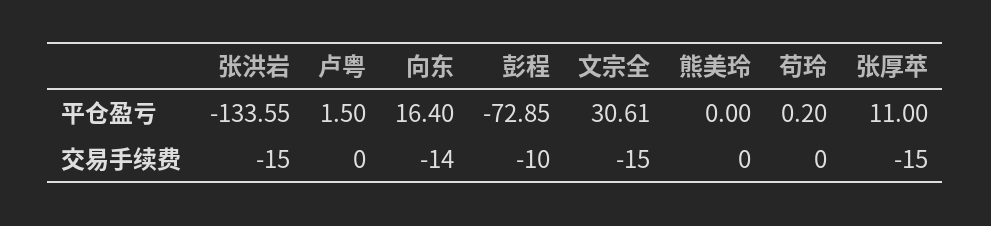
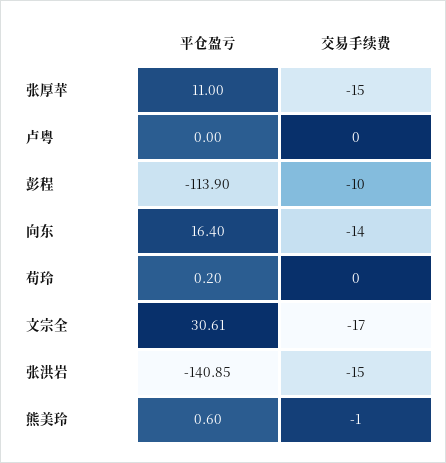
张洪岩, 平仓盈亏: -133.55 -> -140.85
卢粤, 平仓盈亏: 1.5 -> 0
彭程, 平仓盈亏: -72.85 -> -113.9
熊美玲, 平仓盈亏: 0 -> 0.6
文宗全, 交易手续费: -15 -> -17
熊美玲, 交易手续费: 0 -> -1

